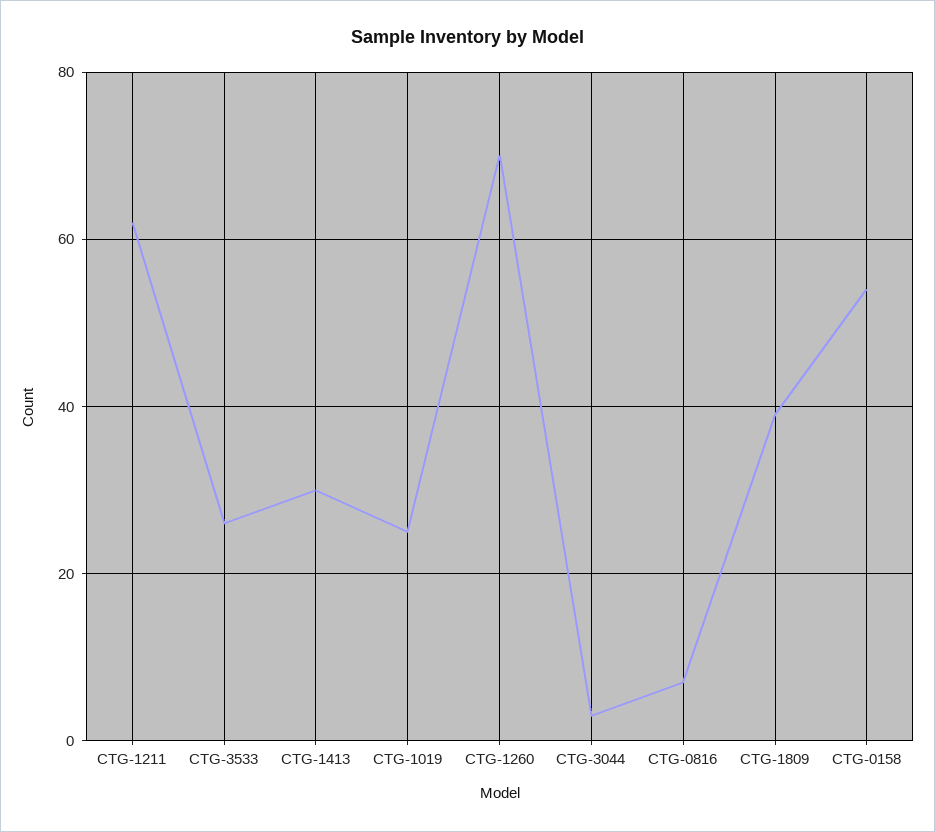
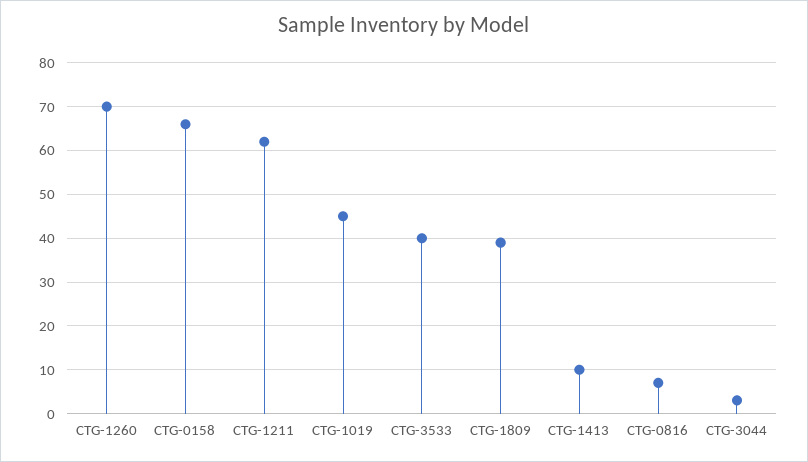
CTG-3533: 25 -> 40
CTG-1413: 30 -> 10
CTG-1019: 25 -> 45
CTG-0158: 55 -> 65

